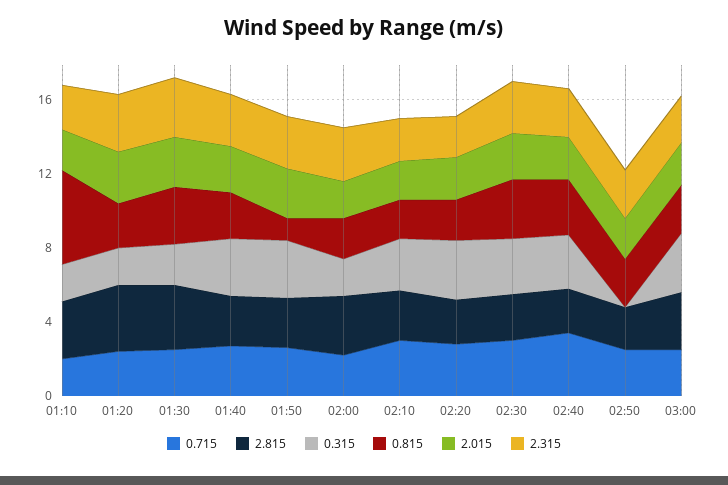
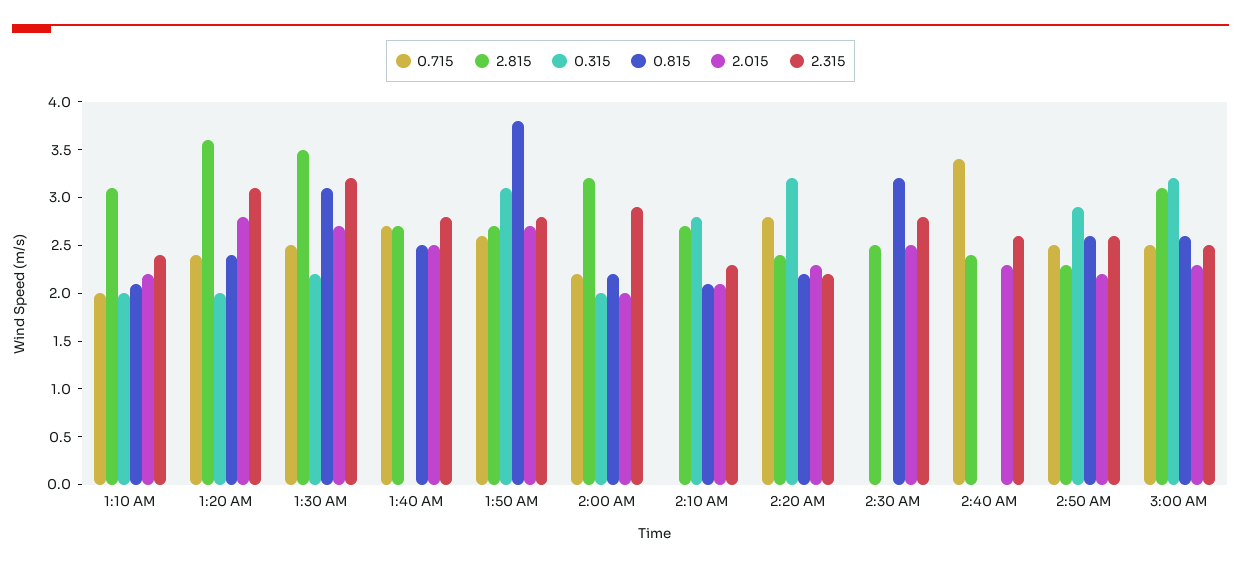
0.815, 01:10: 5 -> 2.1
0.315, 01:40: 3 -> 0
0.815, 01:50: 1 -> 3.8
0.715, 02:10: 3 -> 0
0.715, 02:30: 3 -> 0
0.315, 02:30: 3 -> 0
0.315, 02:40: 3 -> 0
0.815, 02:40: 3 -> 0
0.315, 02:50: 0 -> 2.9

